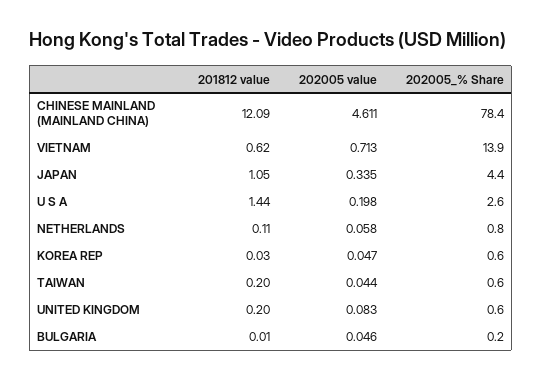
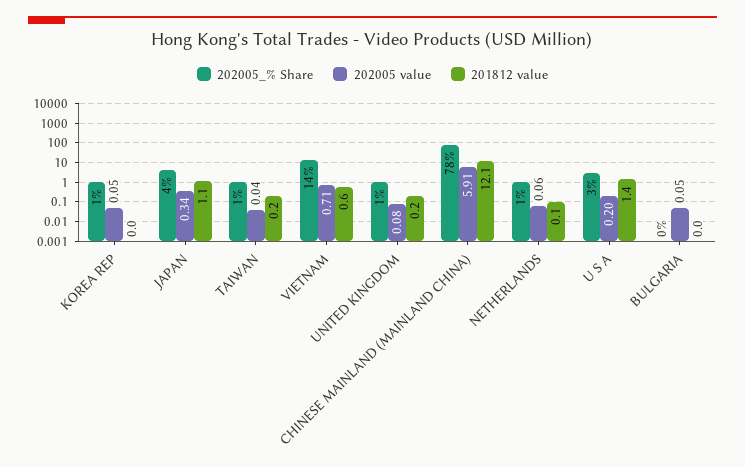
202005 value, CHINESE MAINLAND (MAINLAND CHINA): 4.611 -> 5.91

